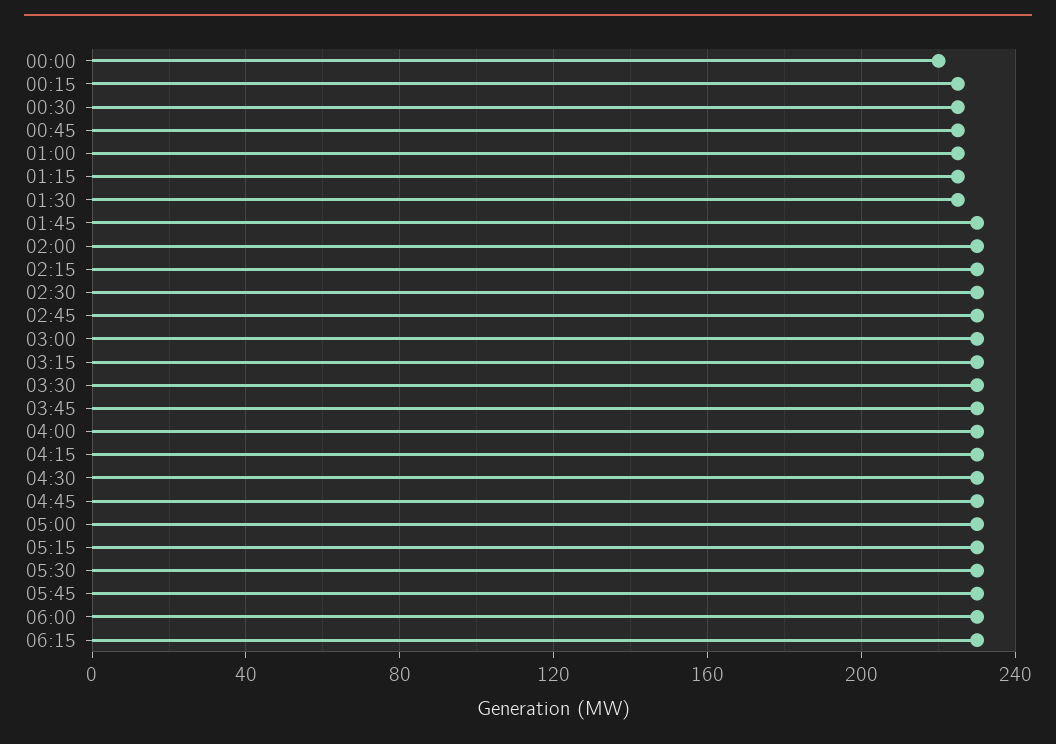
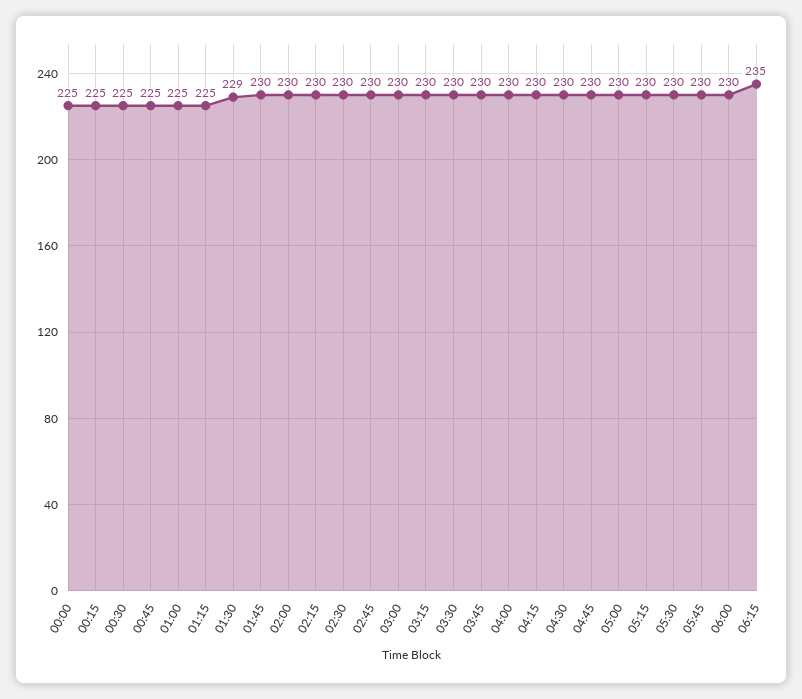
00:00: 220 -> 225
01:30: 225 -> 229
06:15: 230 -> 235

